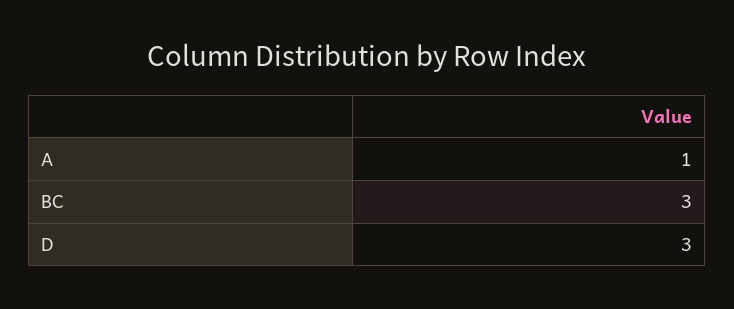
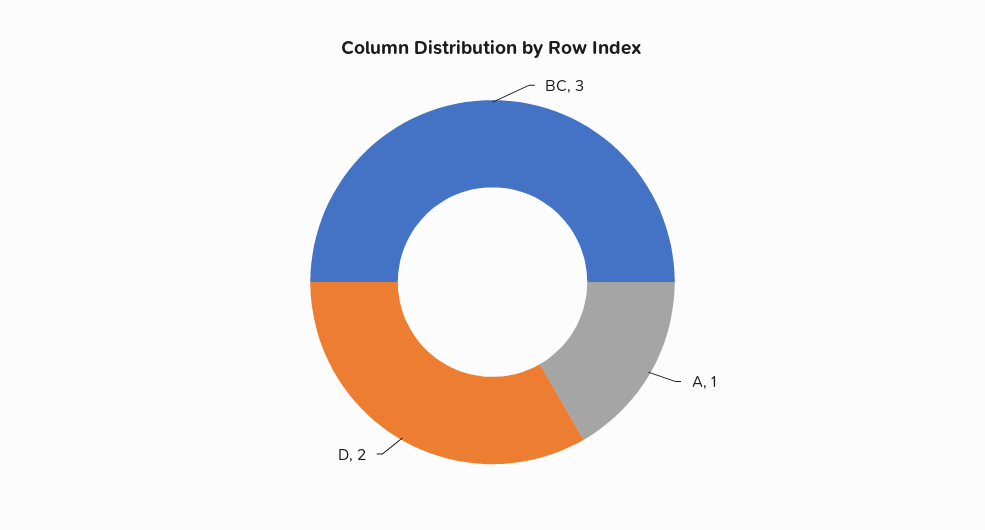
D: 3 -> 2

